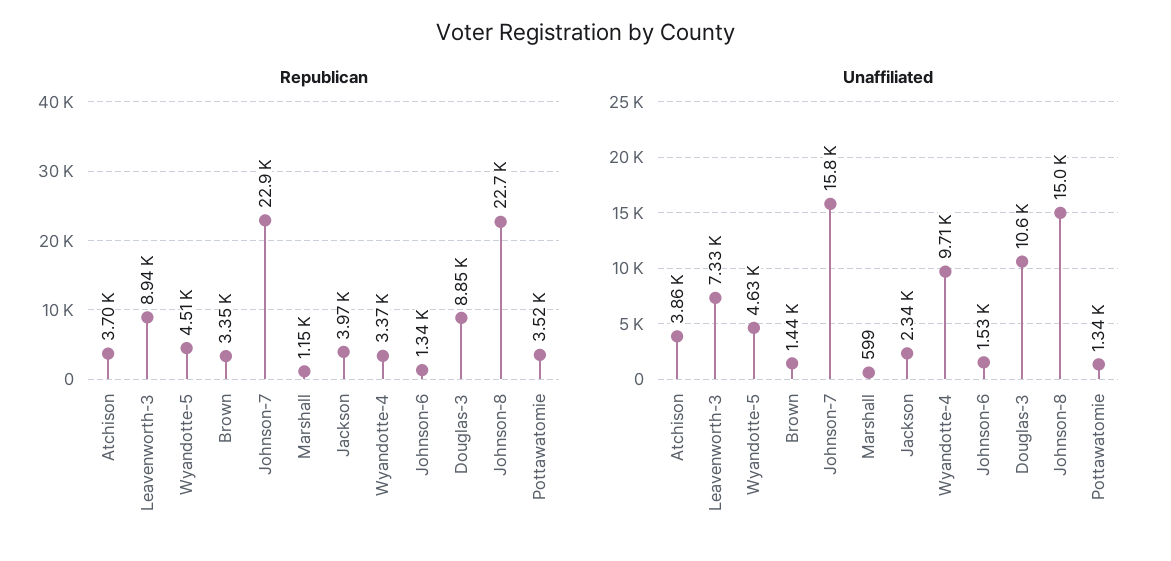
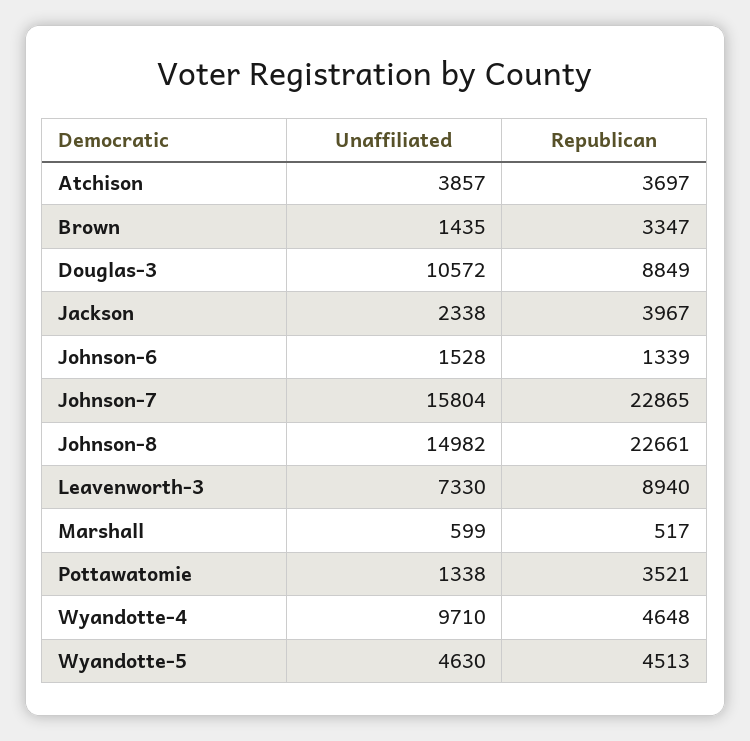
Republican, Marshall: 1150 -> 517
Republican, Wyandotte-4: 3370 -> 4648

